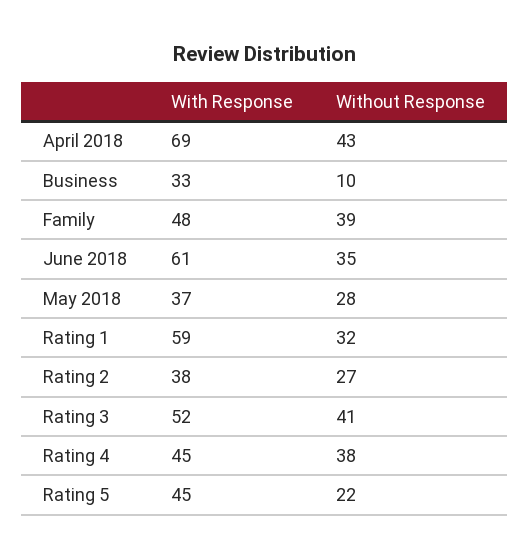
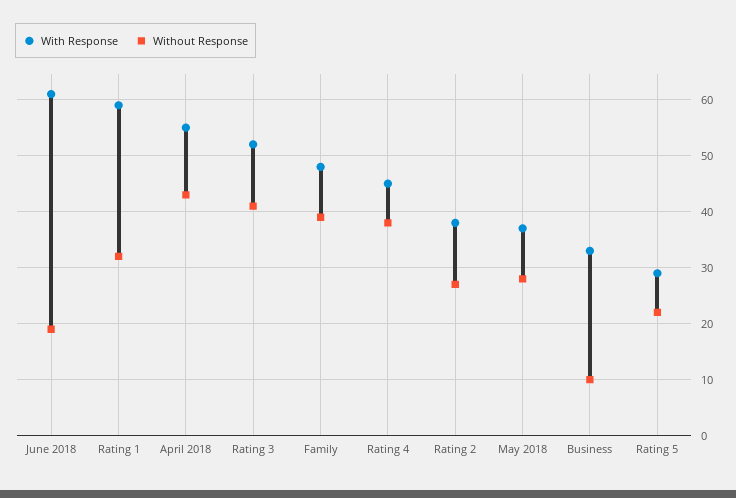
With Response, April 2018: 69 -> 55
Without Response, June 2018: 35 -> 20
With Response, Rating 5: 45 -> 30

